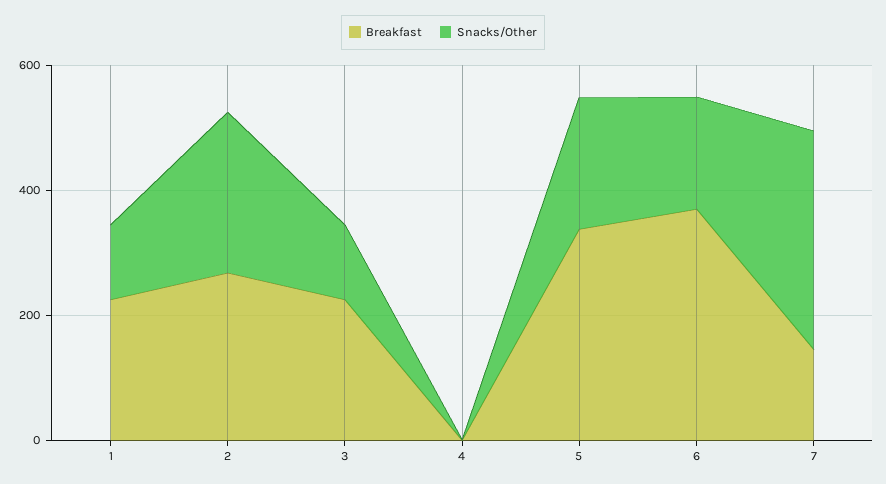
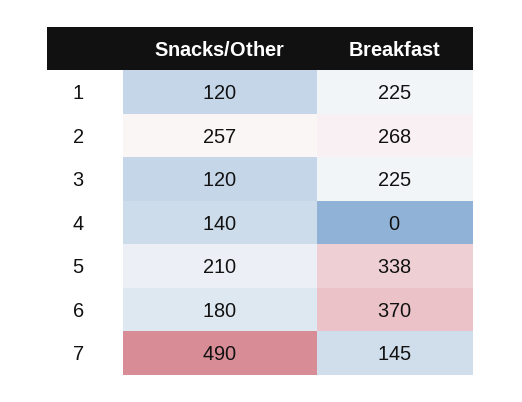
Snacks/Other, 4: 0 -> 140
Snacks/Other, 7: 350 -> 490

